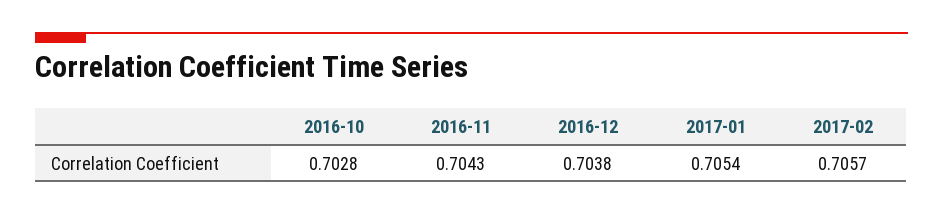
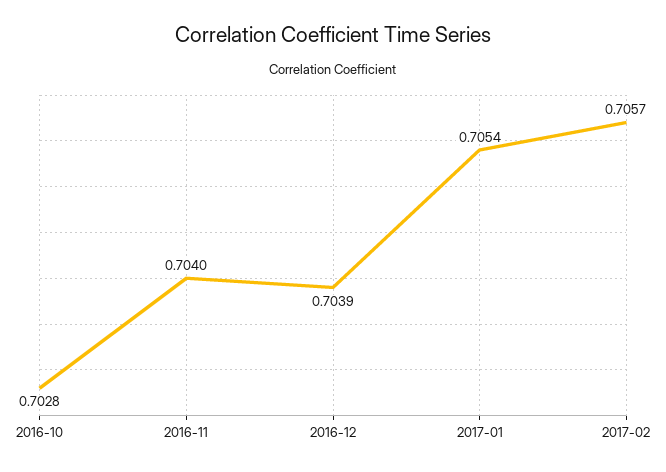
2016-11: 0.7043 -> 0.704
2016-12: 0.7038 -> 0.7039

